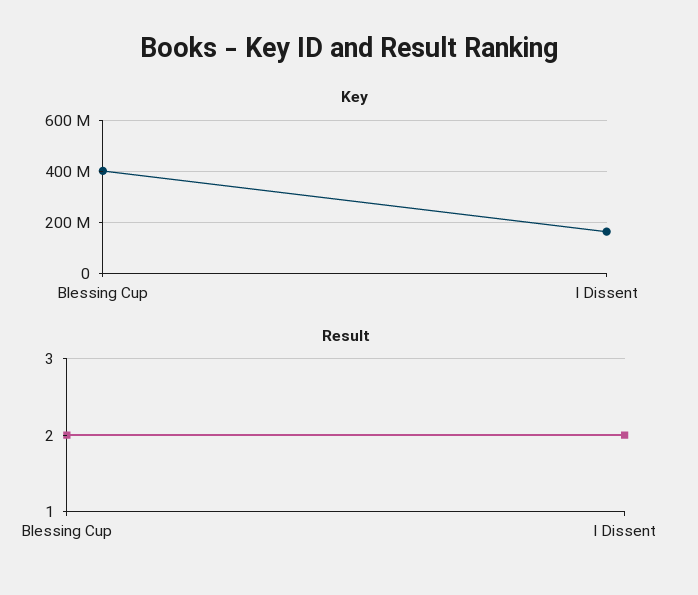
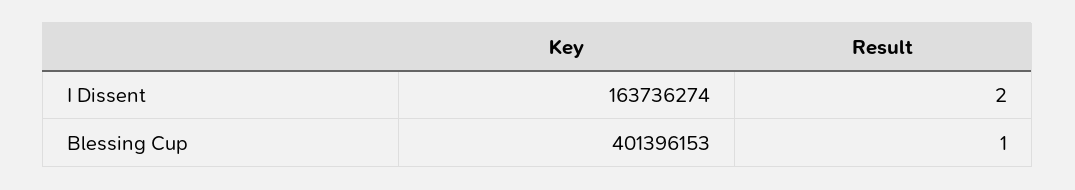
Result, Blessing Cup: 2 -> 1

